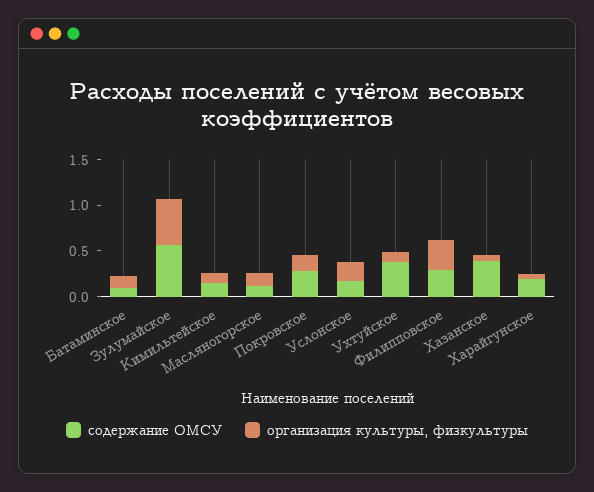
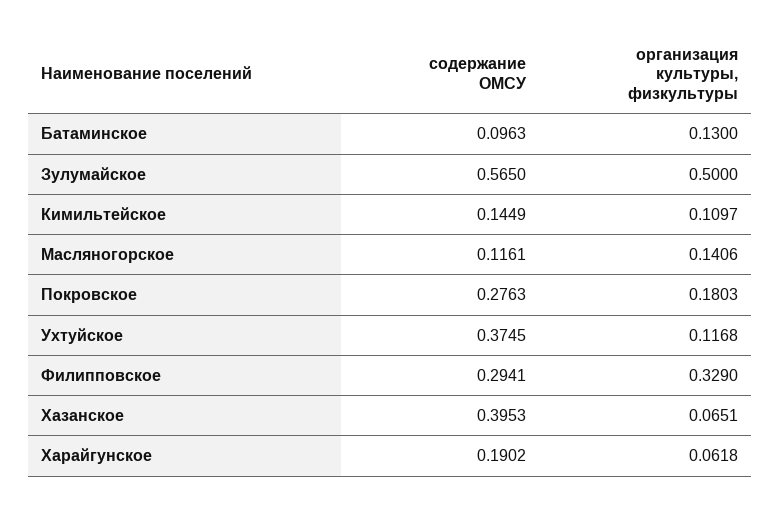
содержание ОМСУ, Услонское: 0.2 -> none
организация культуры, физкультуры, Услонское: 0.2 -> none

